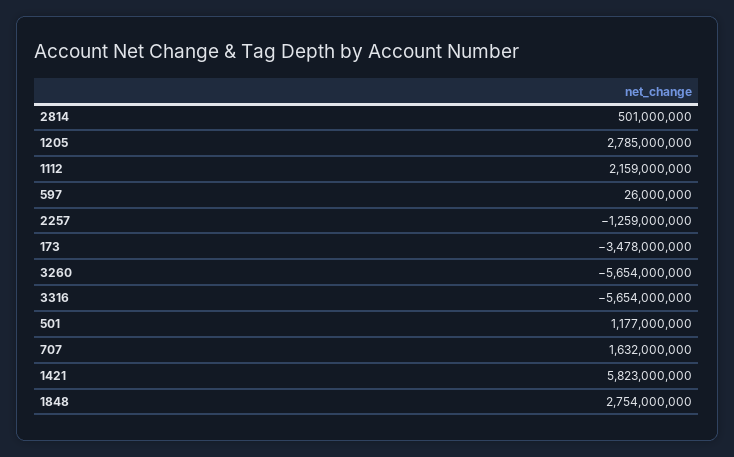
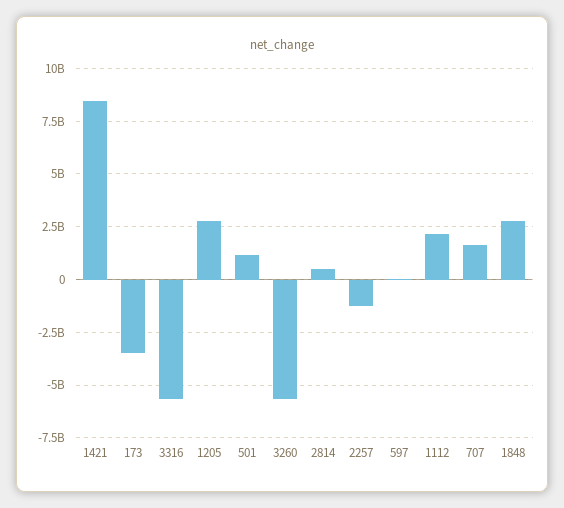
1421: 5823000000 -> 8500000000

